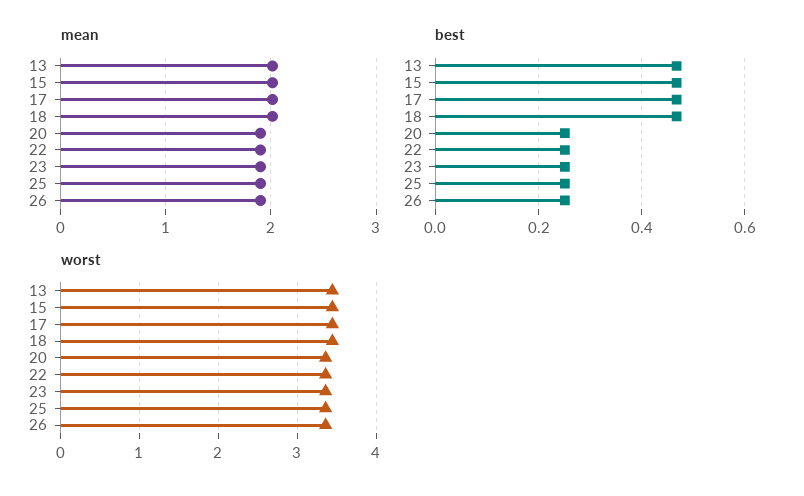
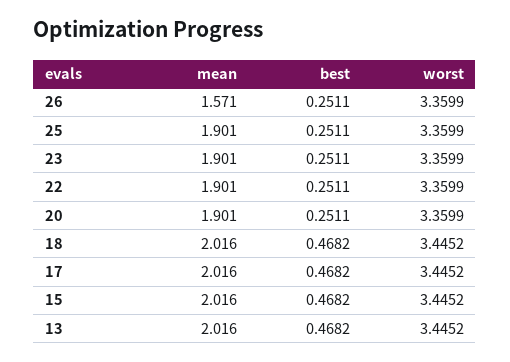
mean, 26: 1.9 -> 1.571

